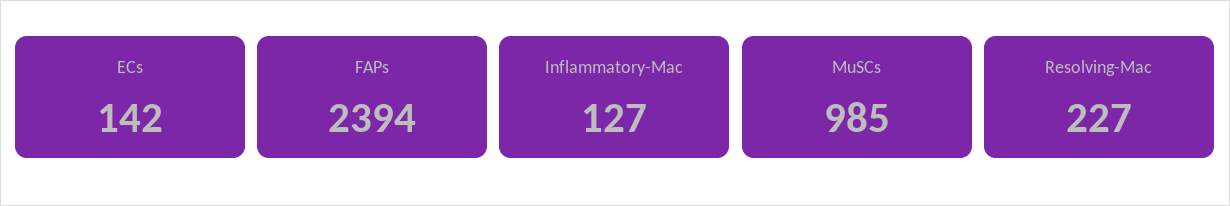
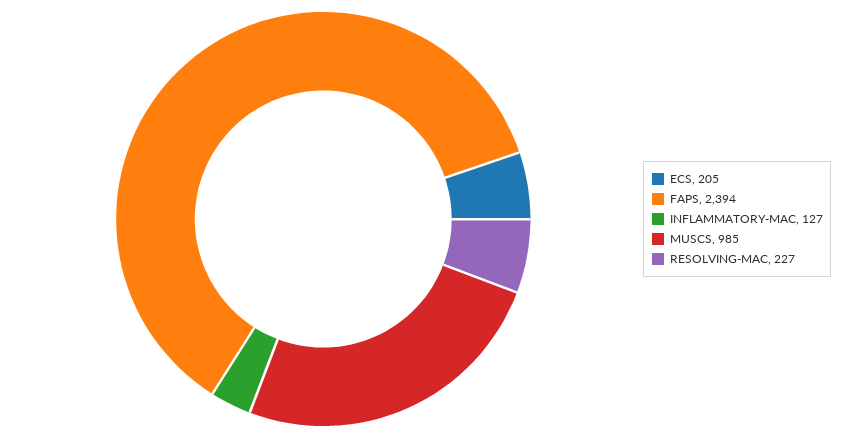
ECs: 142 -> 205

